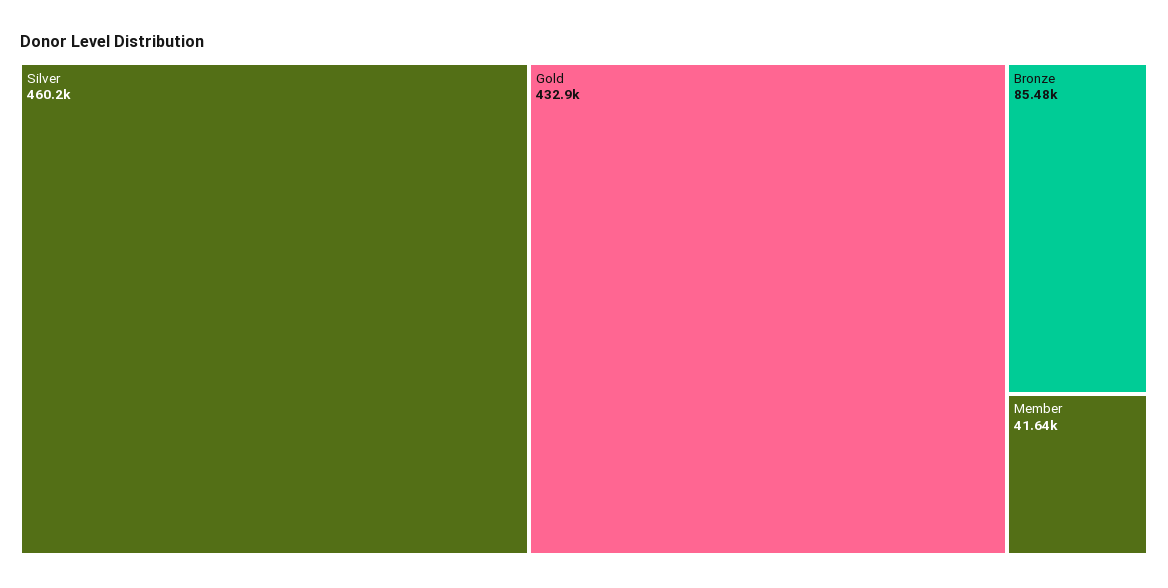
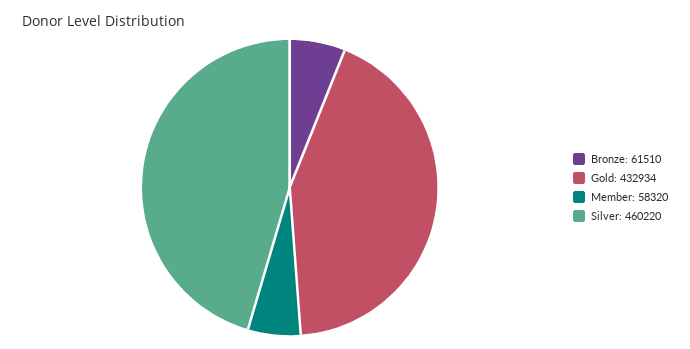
Bronze: 85480 -> 61510
Member: 41640 -> 58320

